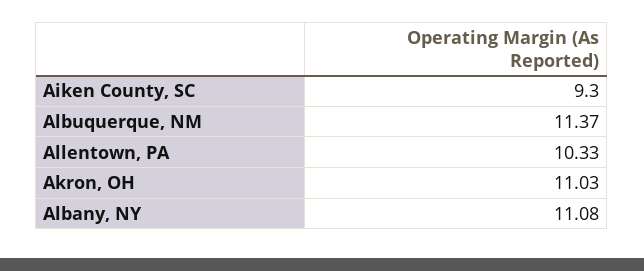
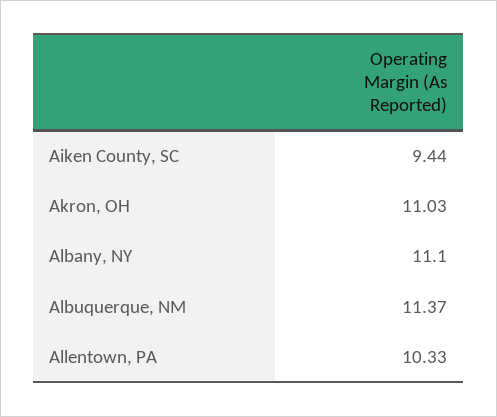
Aiken County, SC: 9.3 -> 9.44
Albany, NY: 11.08 -> 11.1

